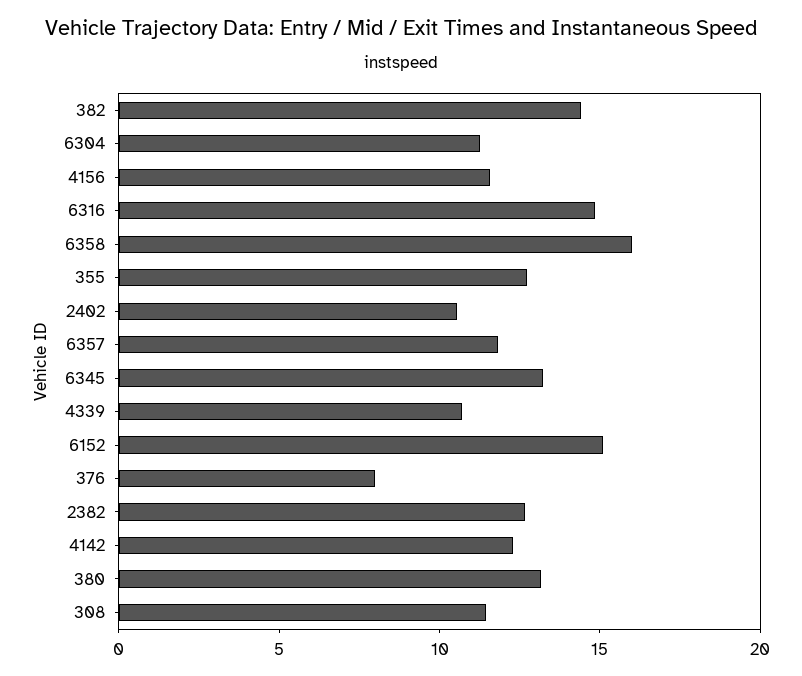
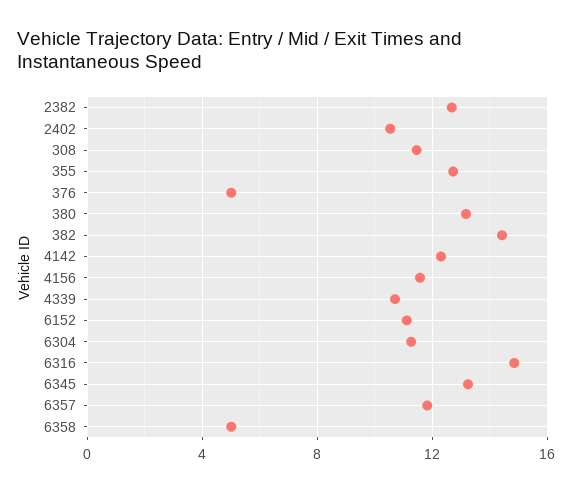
6358: 16 -> 5
6152: 15 -> 11
376: 8 -> 5

